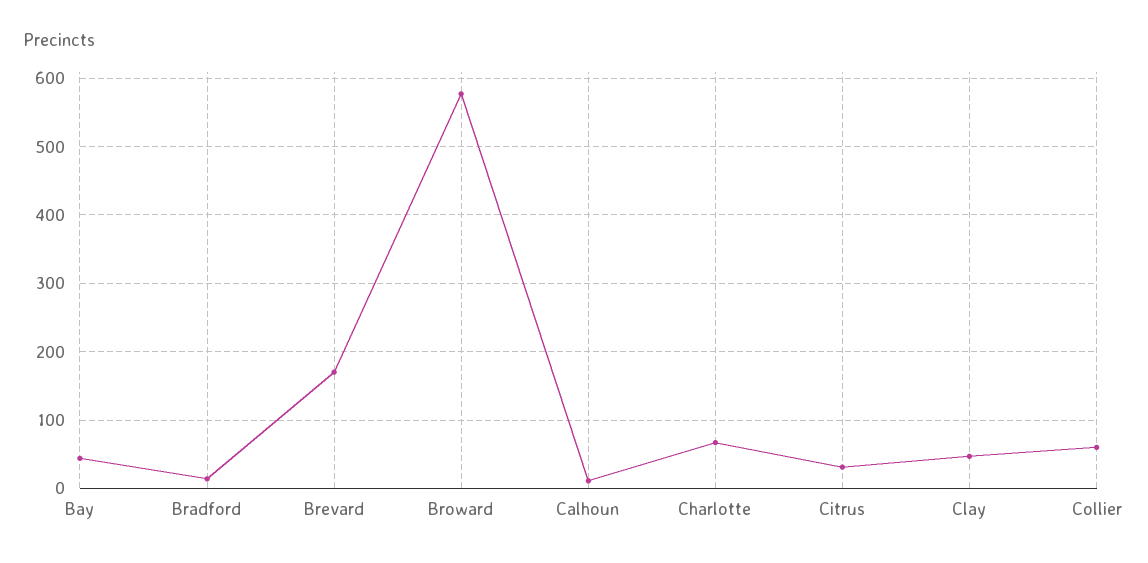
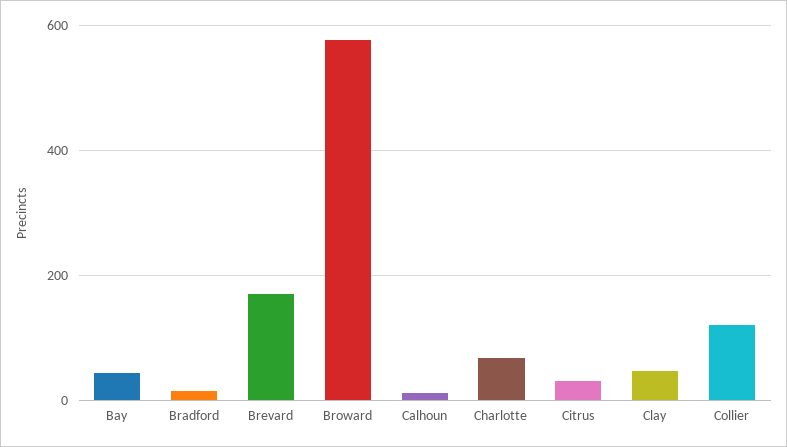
Collier: 60 -> 120

